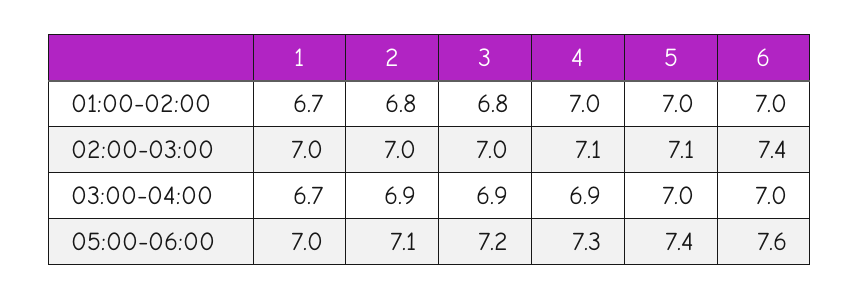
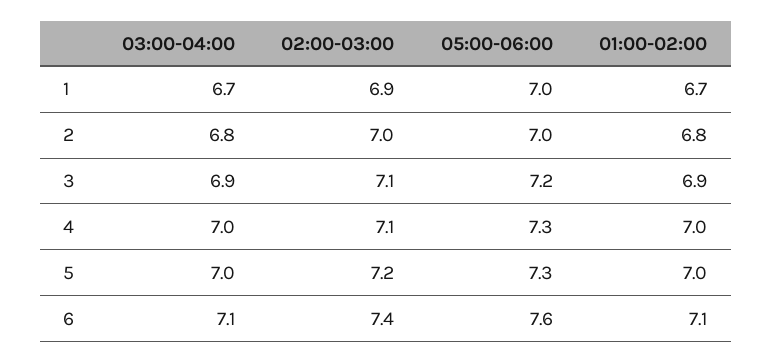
3, 01:00-02:00: 6.8 -> 6.9
6, 01:00-02:00: 7 -> 7.1
1, 02:00-03:00: 7 -> 6.9
3, 02:00-03:00: 7 -> 7.1
5, 02:00-03:00: 7.1 -> 7.2
2, 03:00-04:00: 6.9 -> 6.8
4, 03:00-04:00: 6.9 -> 7
6, 03:00-04:00: 7 -> 7.1
2, 05:00-06:00: 7.1 -> 7
5, 05:00-06:00: 7.4 -> 7.3

